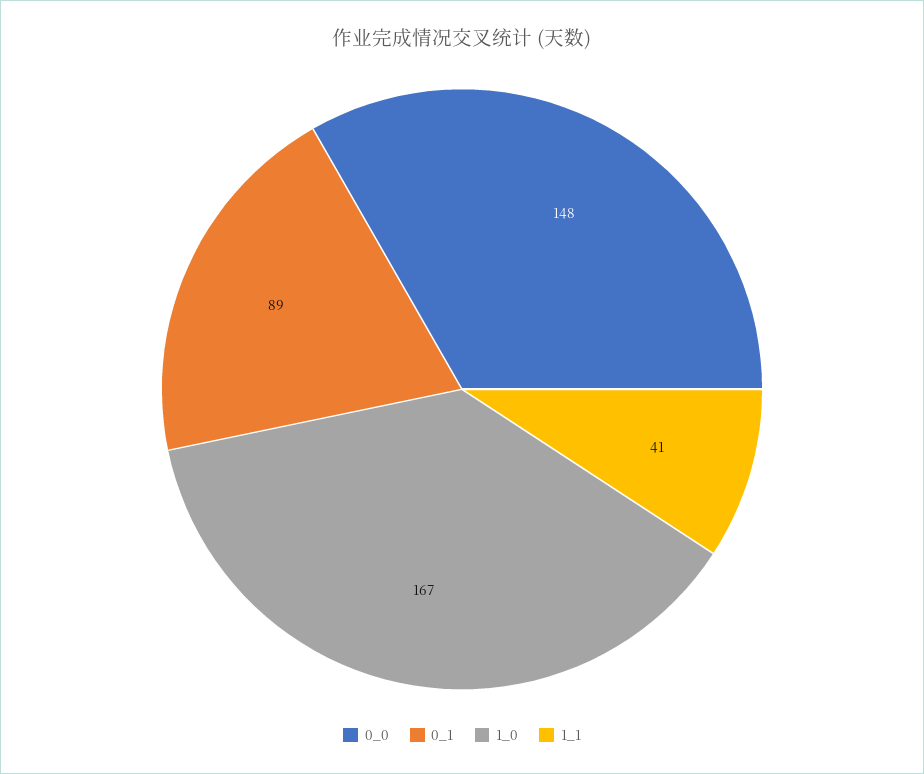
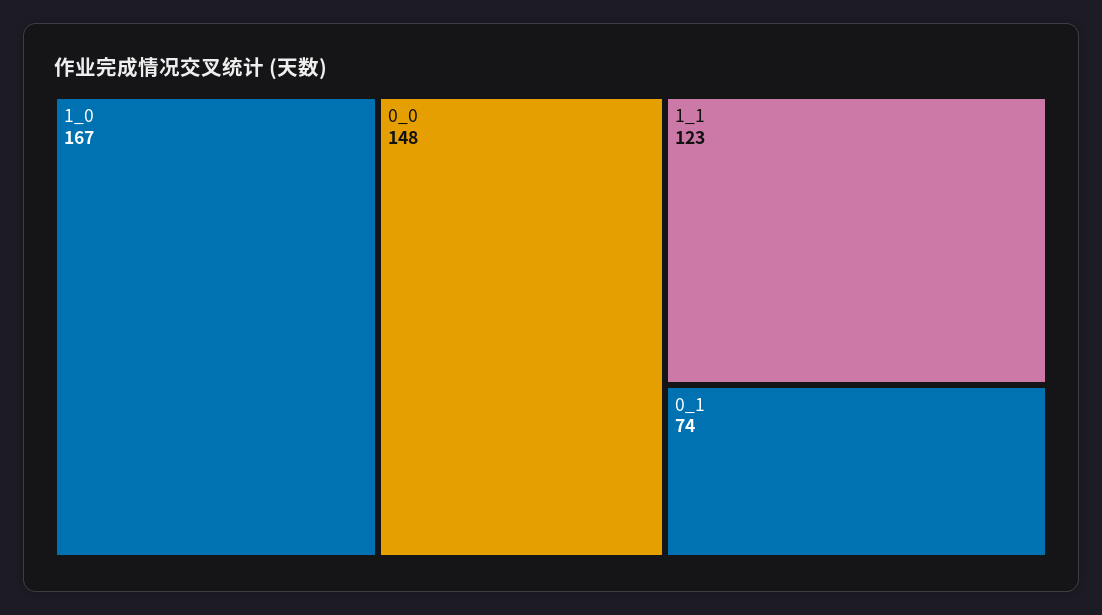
0_1: 89 -> 74
1_1: 41 -> 123

